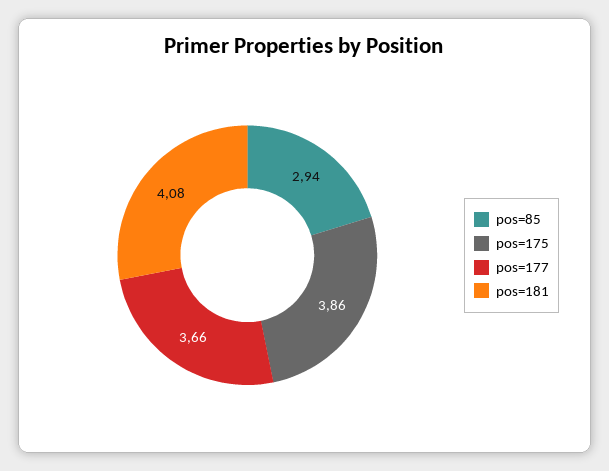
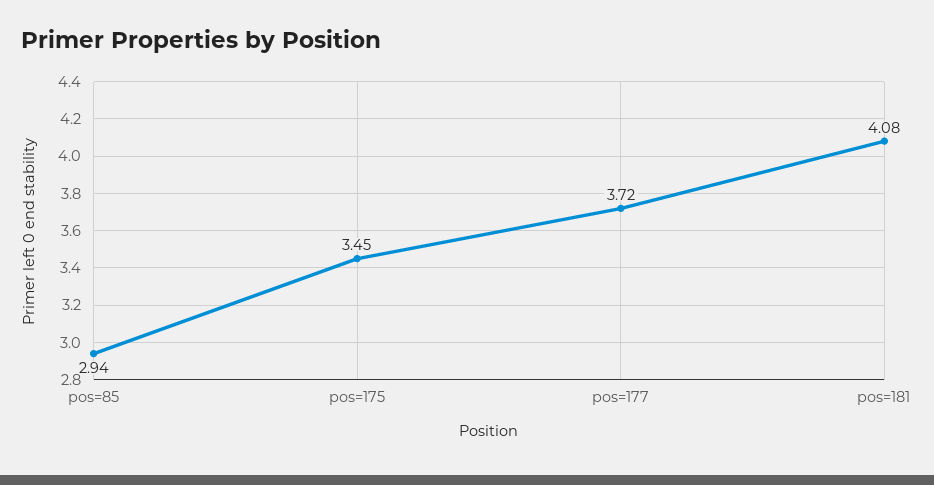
pos=175: 3.86 -> 3.45
pos=177: 3.66 -> 3.72

